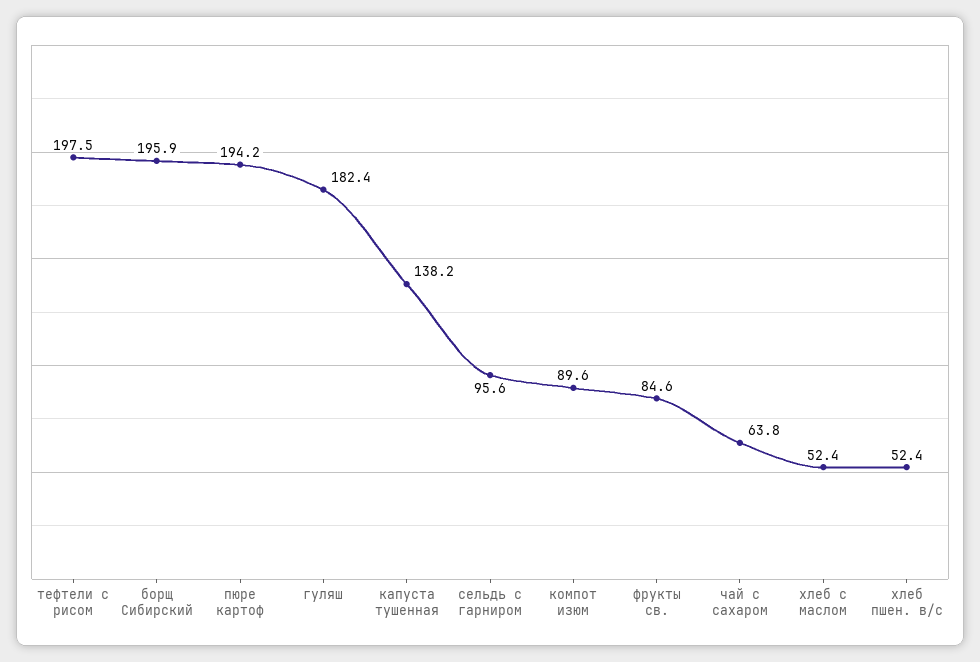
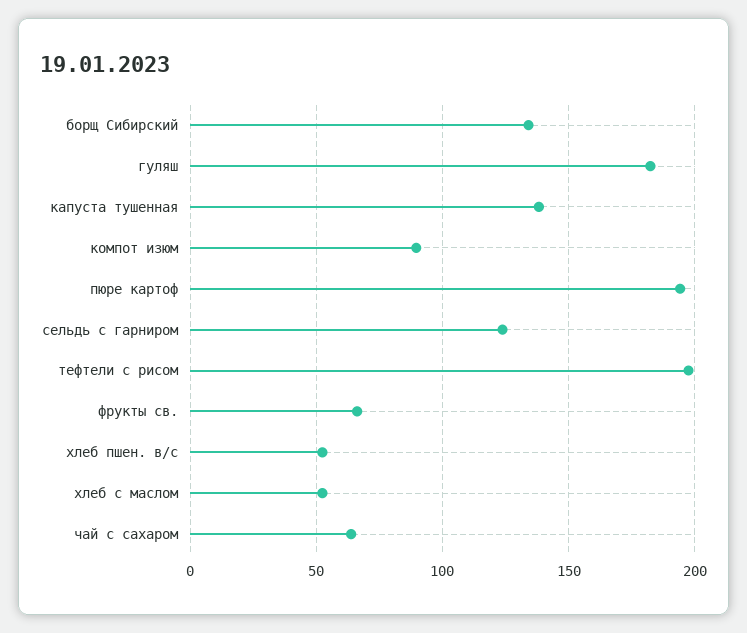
борщ Сибирский: 195.9 -> 135
сельдь с гарниром: 95.6 -> 125
фрукты св.: 84.6 -> 65

